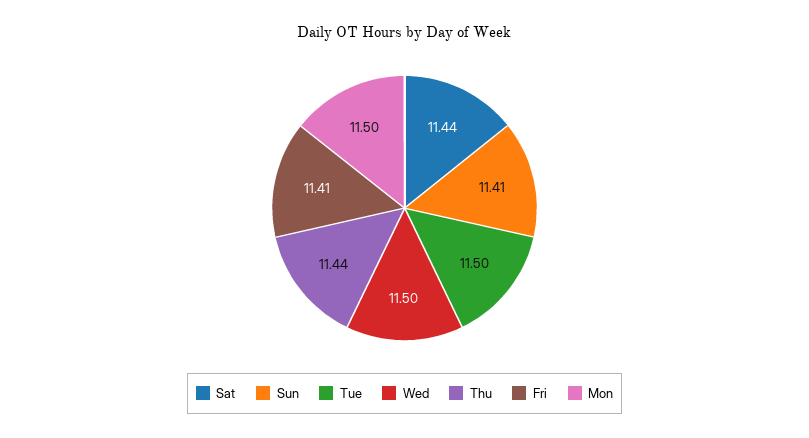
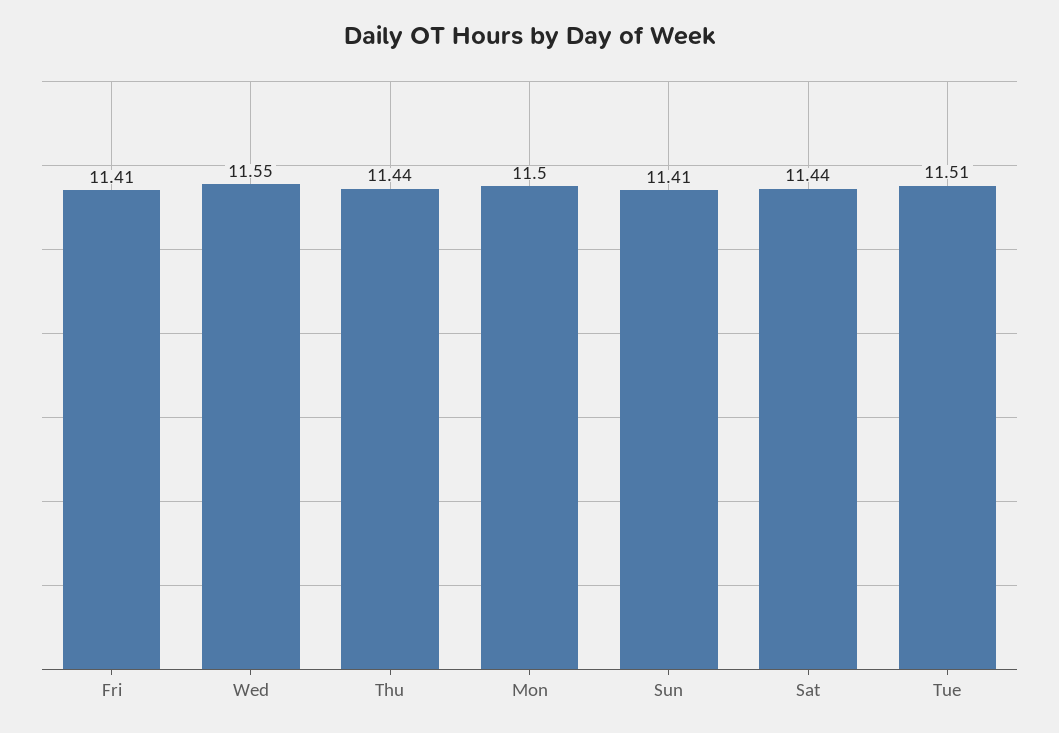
Tue: 11.5 -> 11.51
Wed: 11.5 -> 11.55

